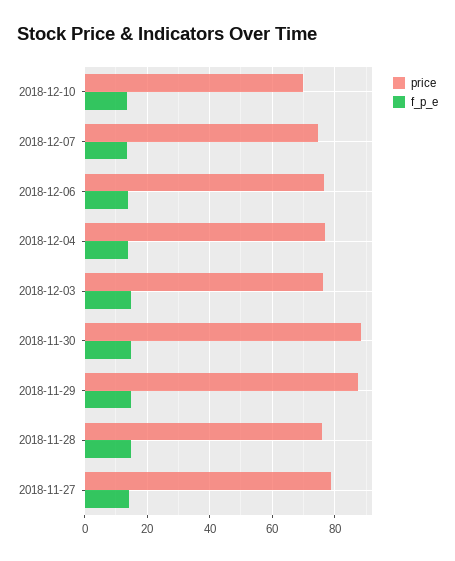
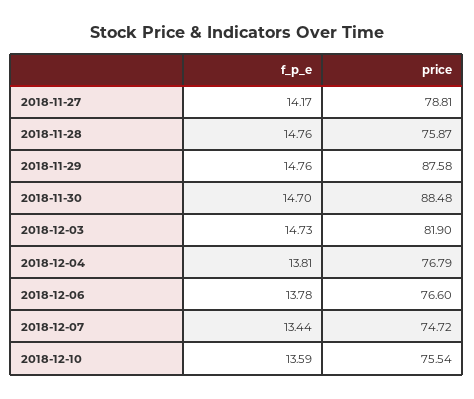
price, 2018-12-10: 70 -> 75.54
price, 2018-12-03: 76 -> 81.9

